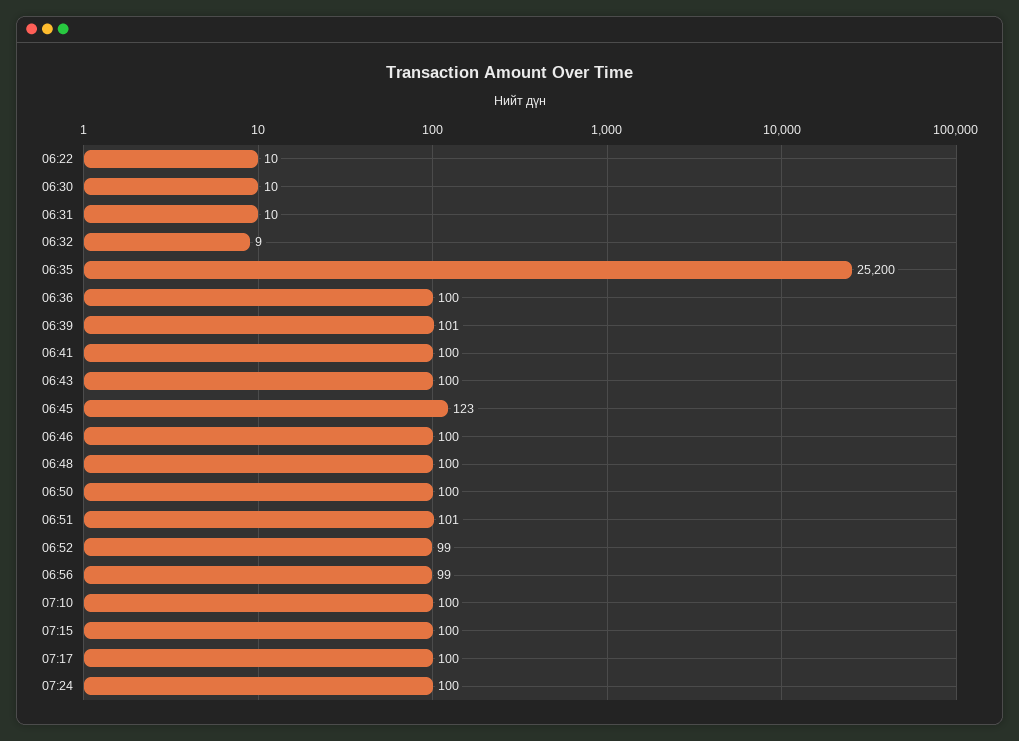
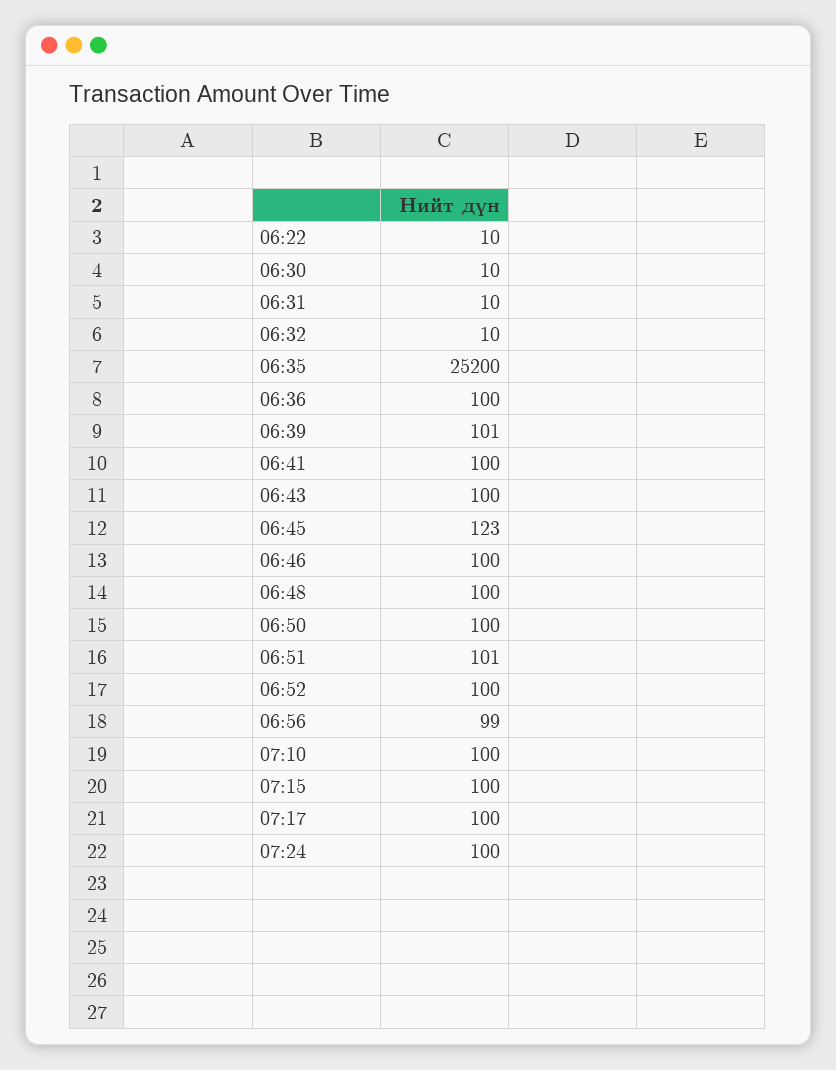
06:32: 9 -> 10
06:52: 99 -> 100

